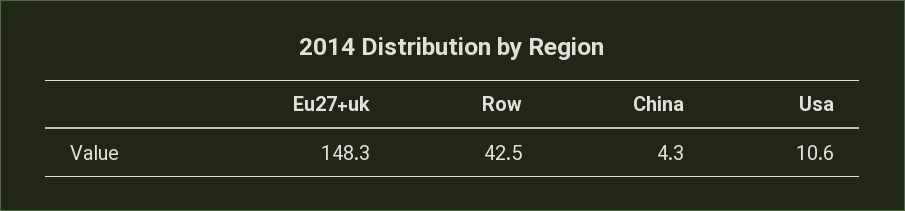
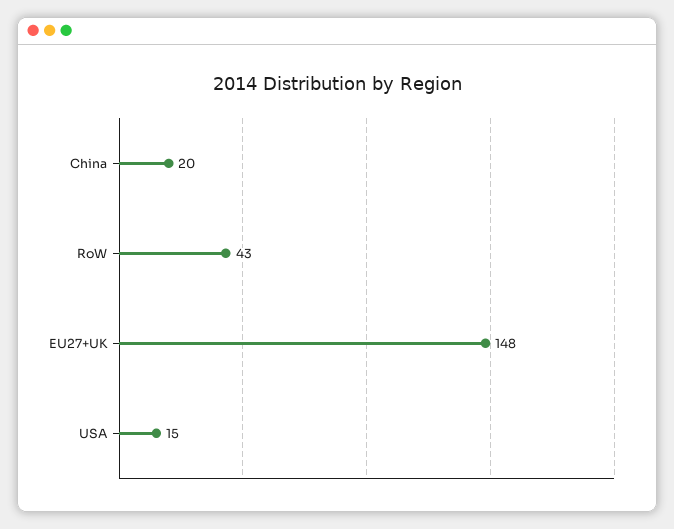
China: 4.3 -> 20
Usa: 10.6 -> 15

